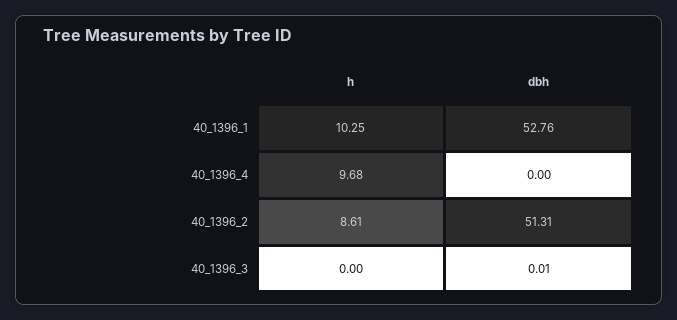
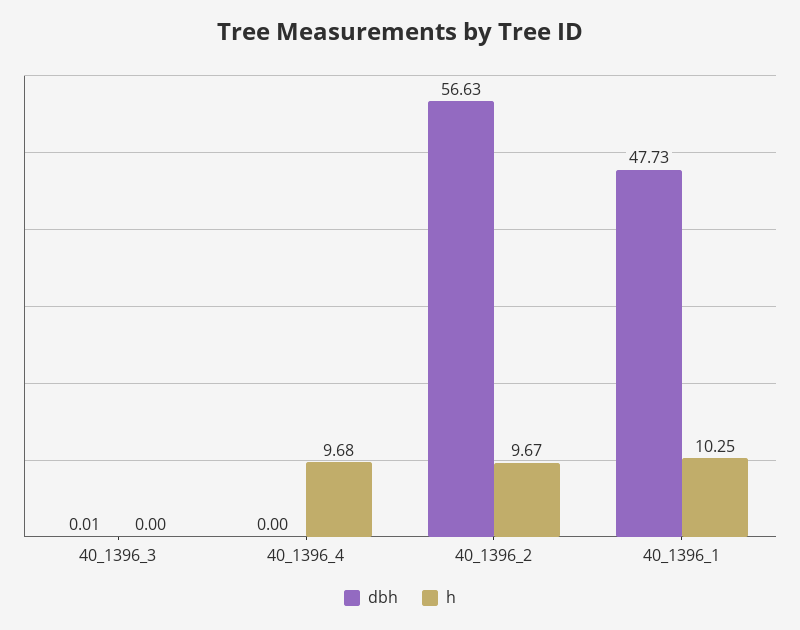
dbh, 40_1396_1: 52.76 -> 47.73
h, 40_1396_2: 8.61 -> 9.67
dbh, 40_1396_2: 51.31 -> 56.63

